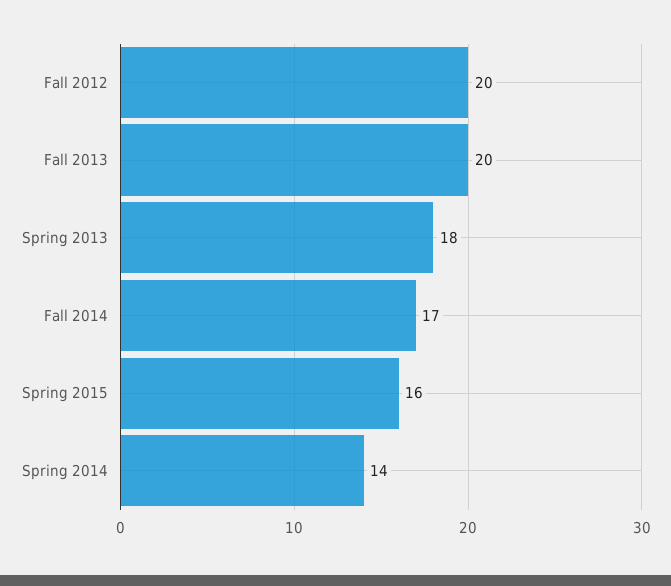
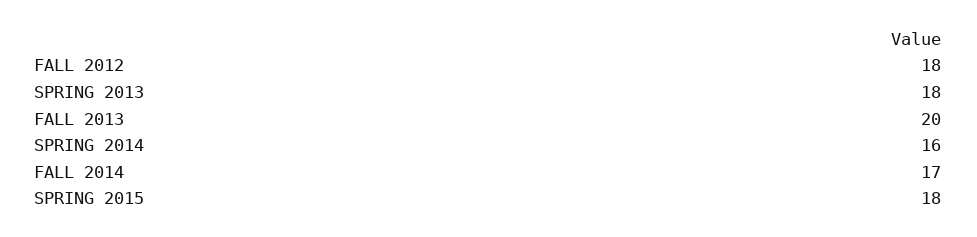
Fall 2012: 20 -> 18
Spring 2015: 16 -> 18
Spring 2014: 14 -> 16

